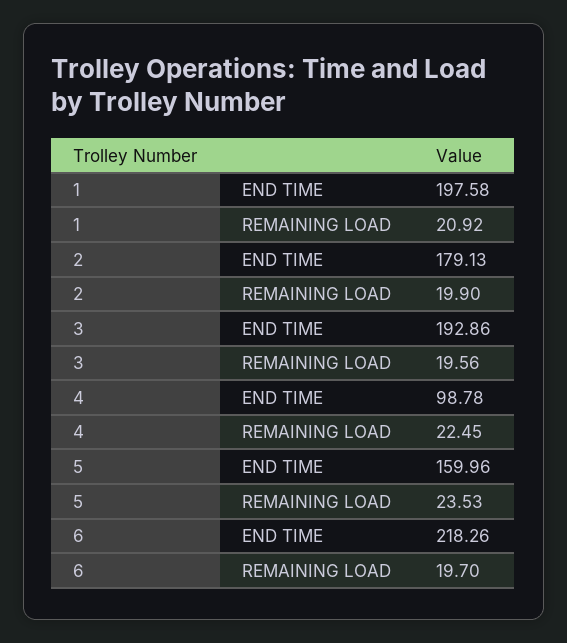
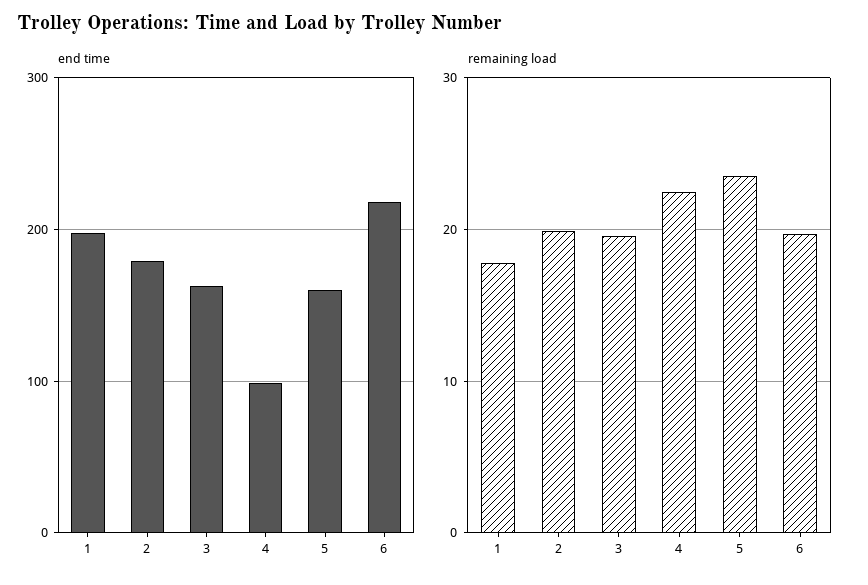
REMAINING LOAD, 1: 20.92 -> 18
END TIME, 3: 192.86 -> 160

